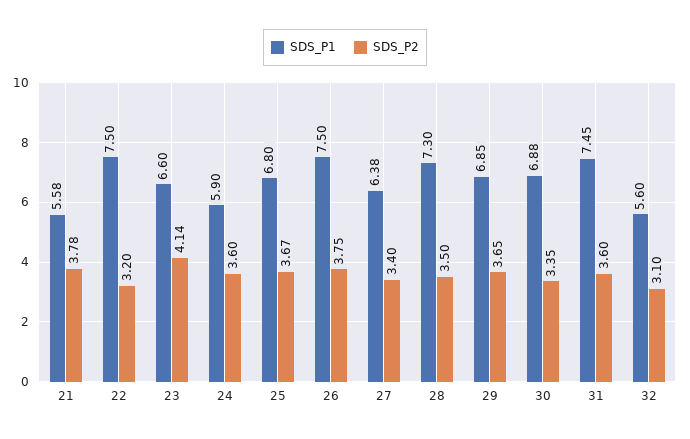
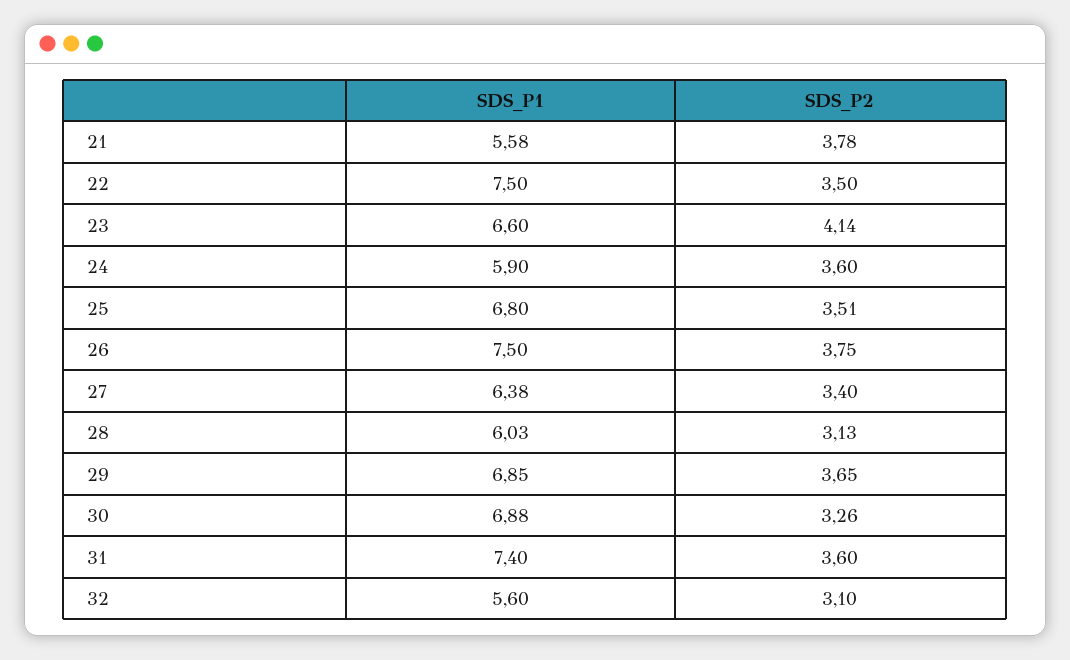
SDS_P2, 22: 3.2 -> 3.5
SDS_P2, 25: 3.67 -> 3.51
SDS_P1, 28: 7.3 -> 6.03
SDS_P2, 28: 3.5 -> 3.13
SDS_P2, 30: 3.35 -> 3.26
SDS_P1, 31: 7.45 -> 7.4

